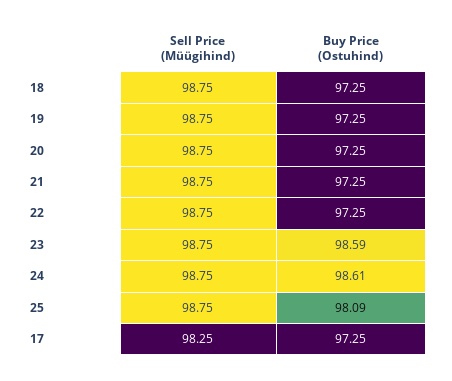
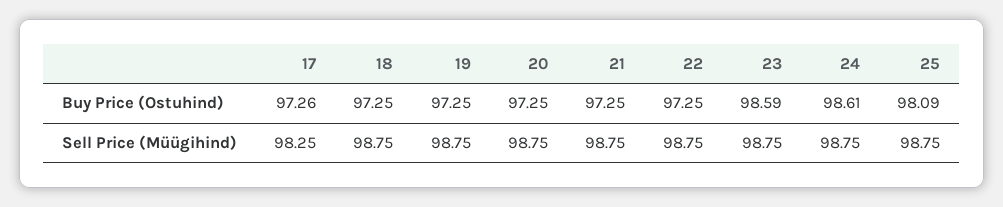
Buy Price (Ostuhind), 17: 97.25 -> 97.26

